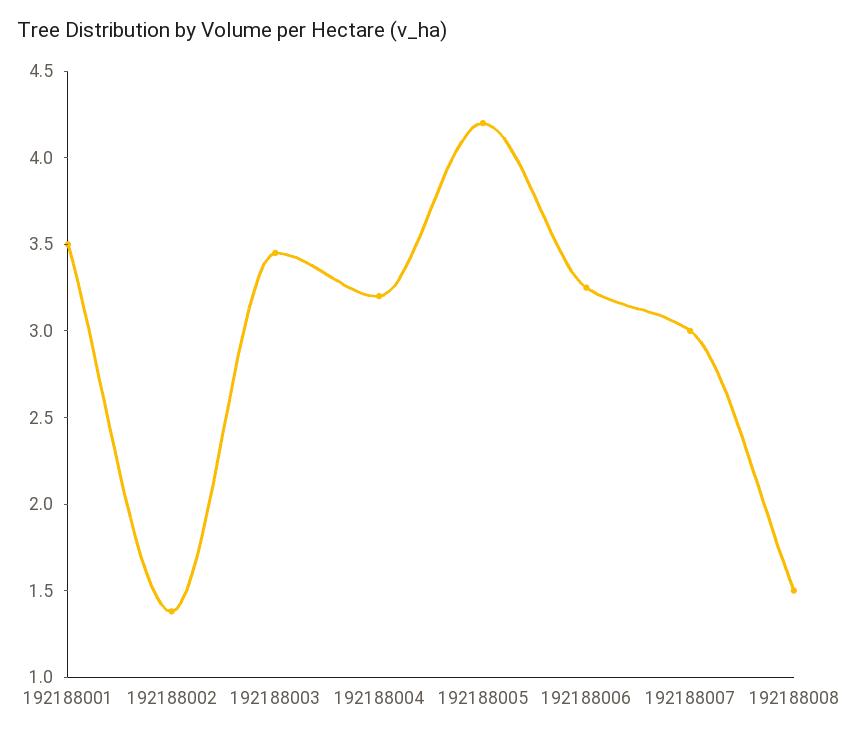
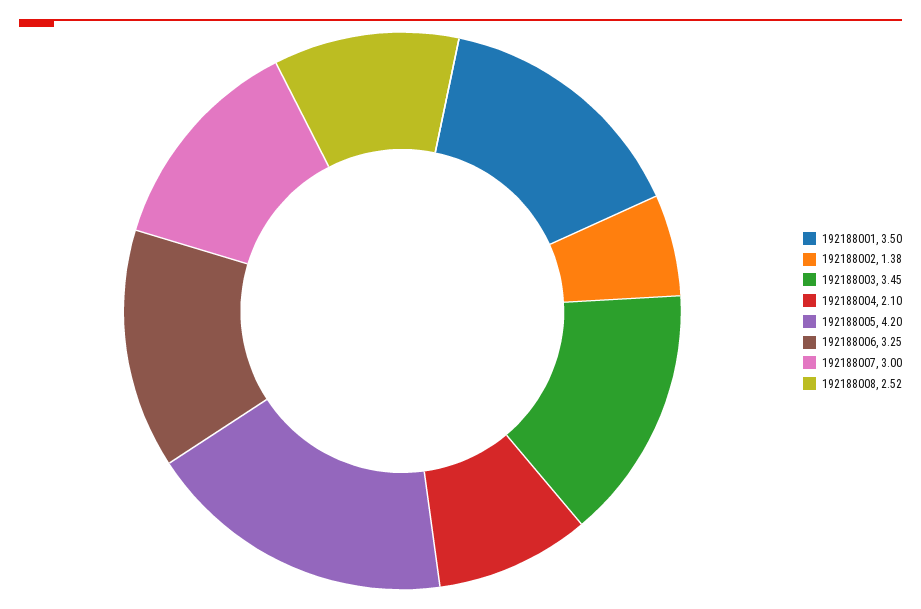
192188004: 3.2 -> 2.1
192188008: 1.5 -> 2.52

